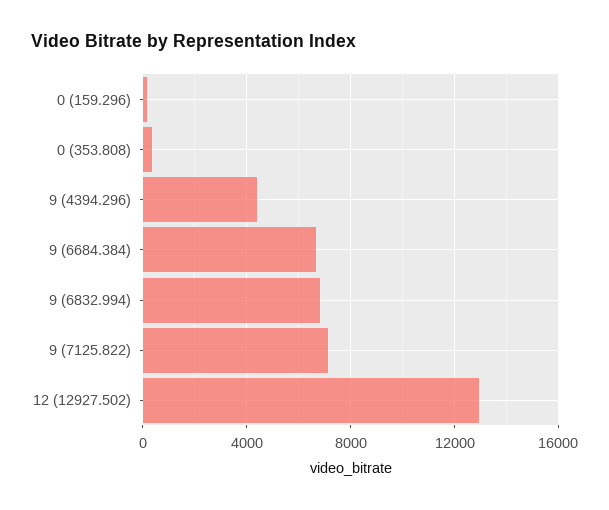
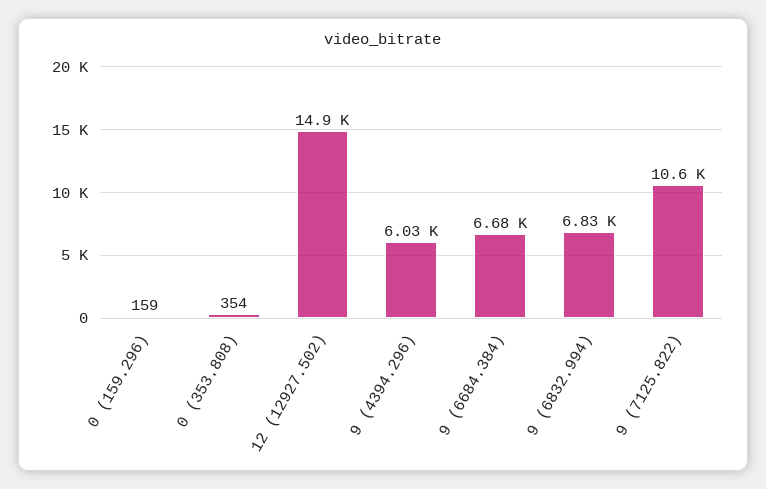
9 (4394.296): 4500 -> 6030
9 (7125.822): 7000 -> 10600
12 (12927.502): 13000 -> 14900

